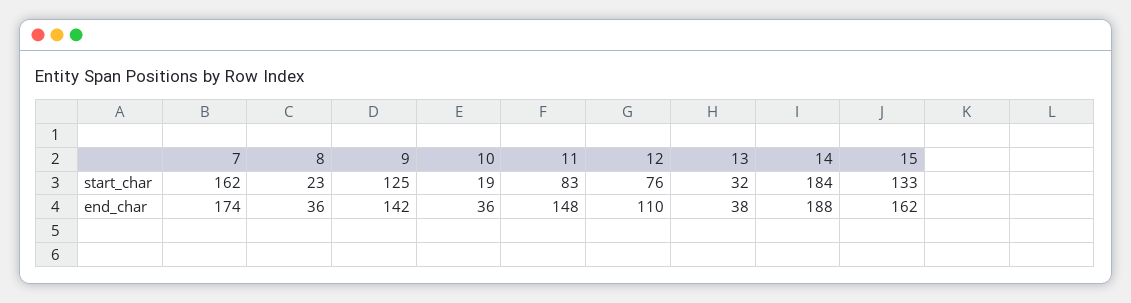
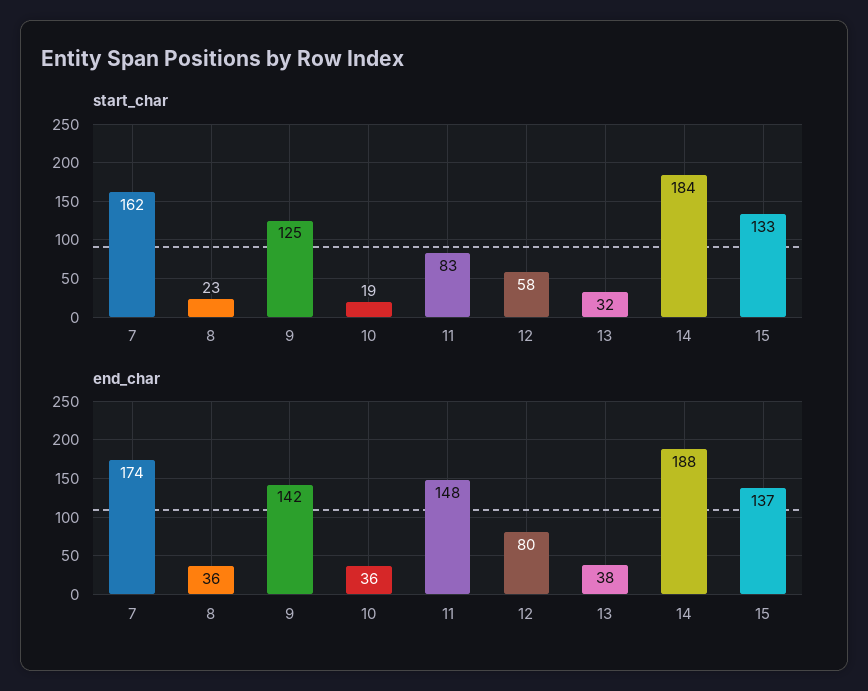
start_char, 12: 76 -> 58
end_char, 12: 110 -> 80
end_char, 15: 162 -> 137

